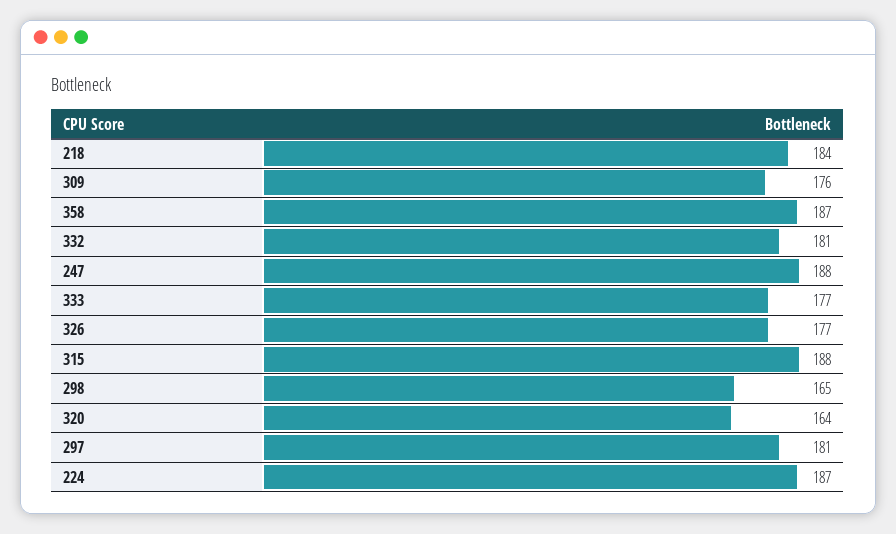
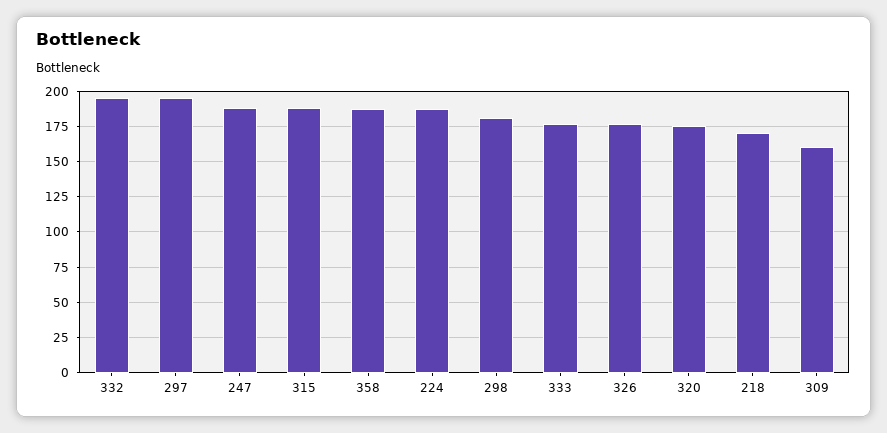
218: 184 -> 170
309: 176 -> 160
332: 181 -> 195
298: 165 -> 180
320: 164 -> 175
297: 181 -> 195

